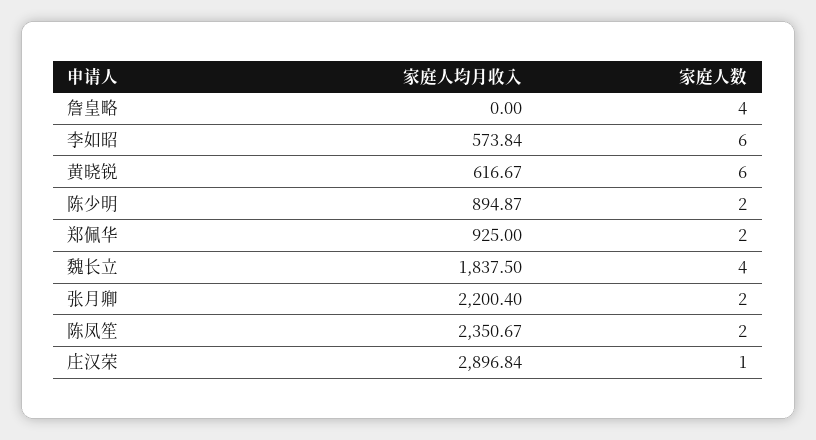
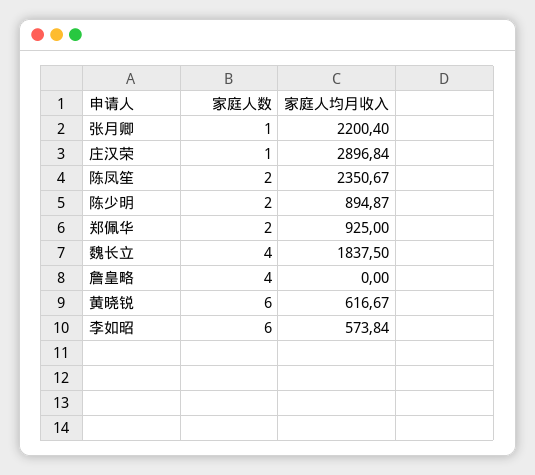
家庭人数, 张月卿: 2 -> 1

